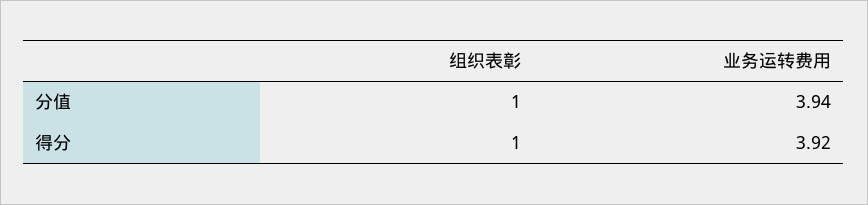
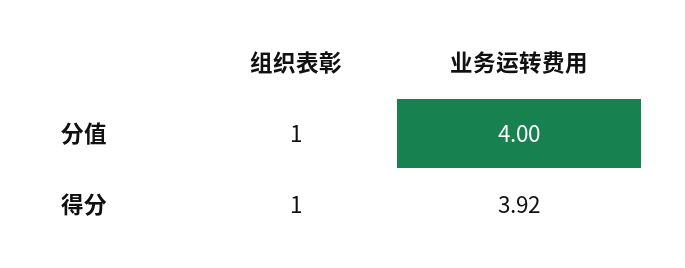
业务运转费用, 分值: 3.94 -> 4

